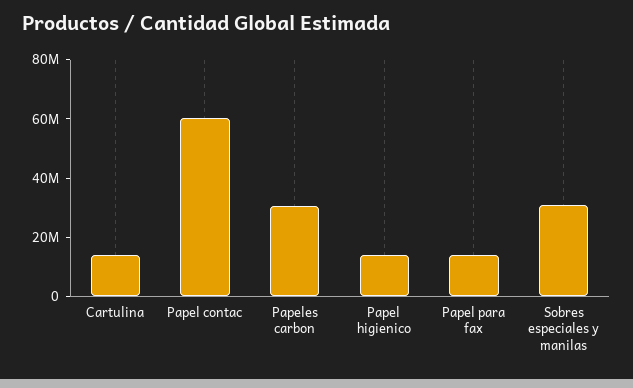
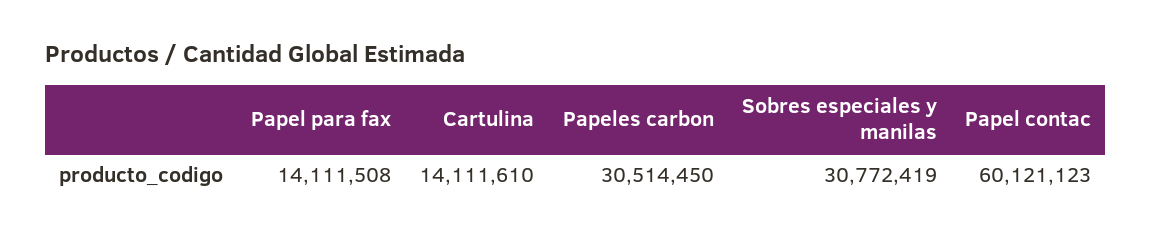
Papel higienico: 15000000 -> none

